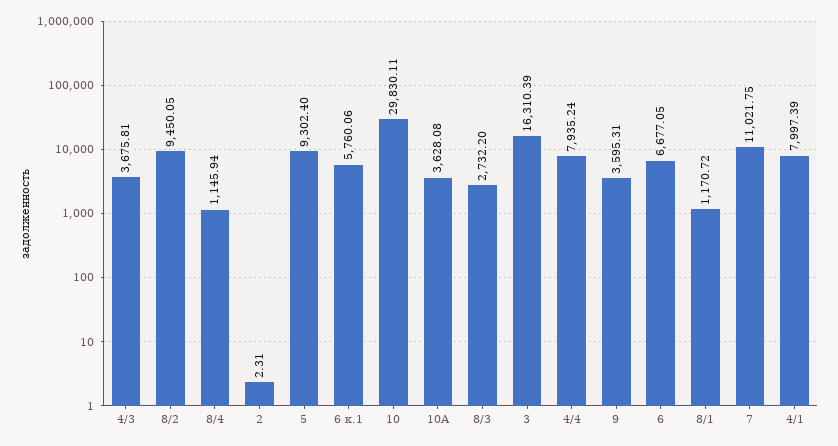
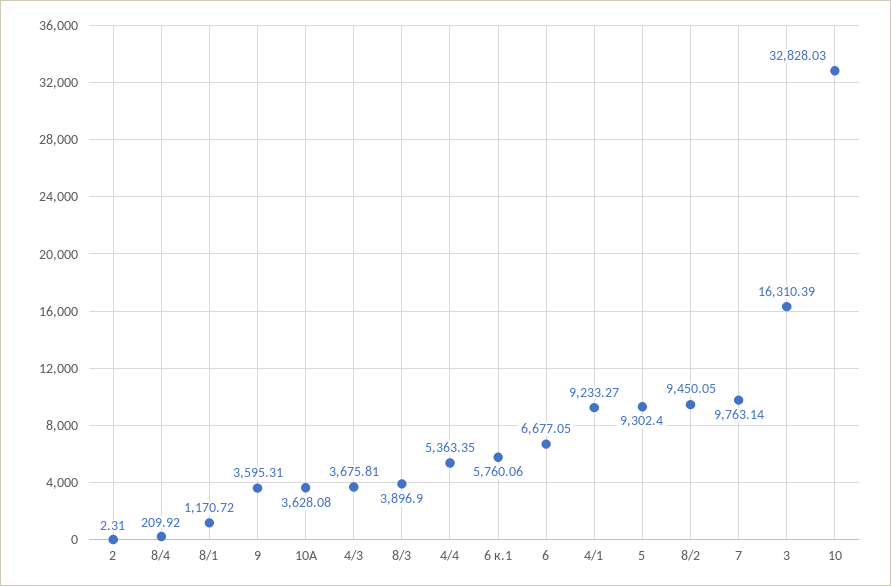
8/4: 1145.94 -> 209.92
10: 29830.11 -> 32828.03
8/3: 2732.2 -> 3896.9
4/4: 7935.24 -> 5363.35
7: 11021.75 -> 9763.14
4/1: 7997.39 -> 9233.27

